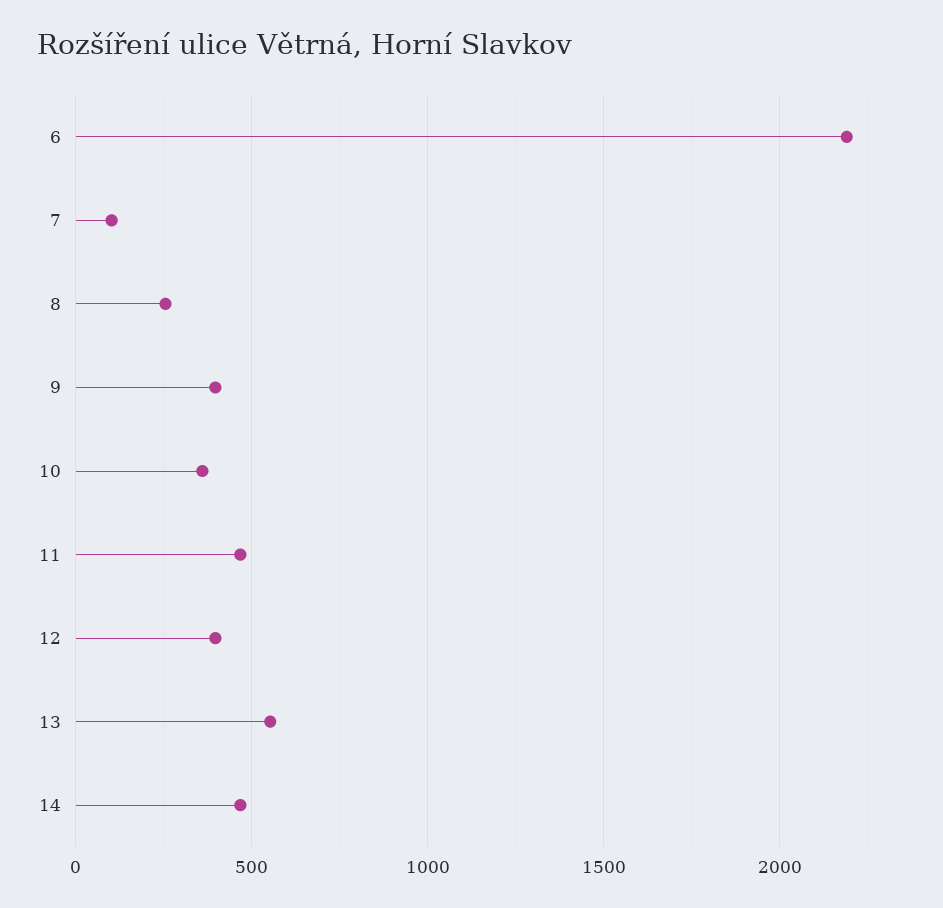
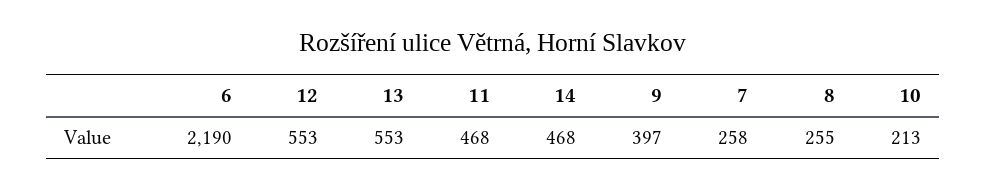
7: 100 -> 258
10: 350 -> 213
12: 400 -> 553

